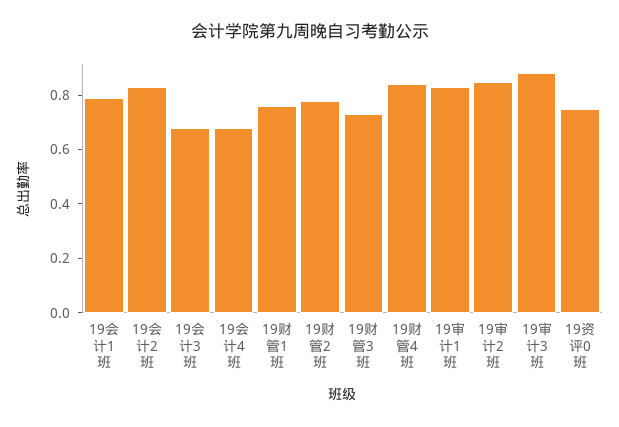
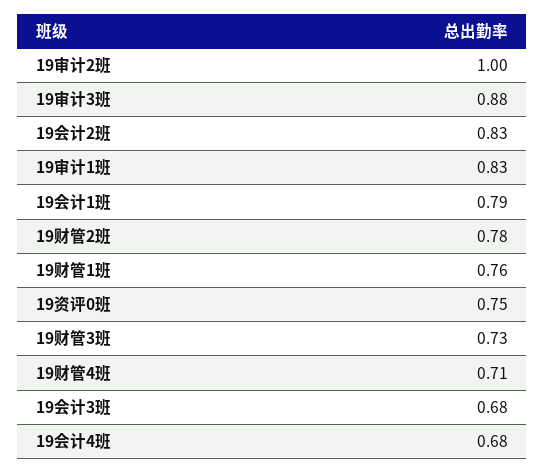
19财管4班: 0.85 -> 0.71
19审计2班: 0.85 -> 1

